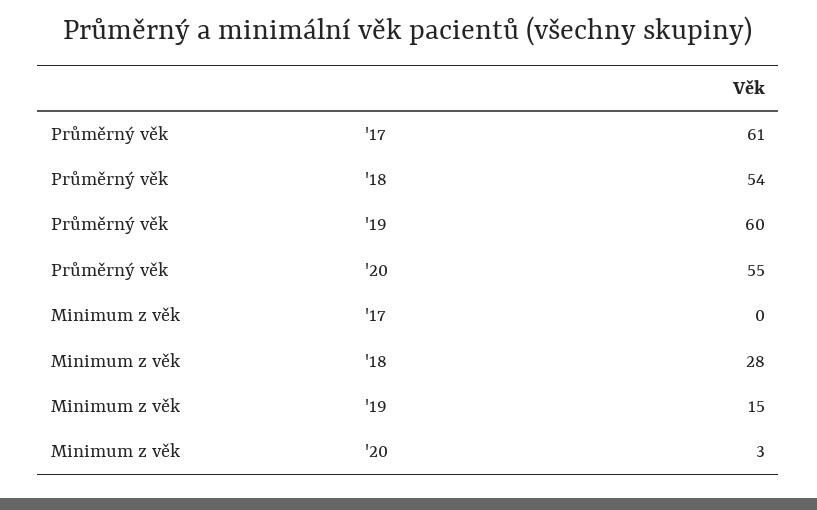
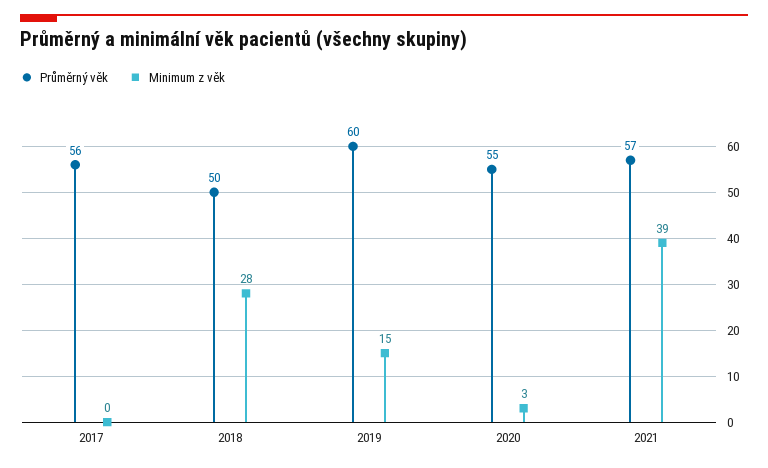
Průměrný věk, '17: 61 -> 56
Průměrný věk, '18: 54 -> 50
Průměrný věk, 2021: none -> 57
Minimum z věk, 2021: none -> 39

